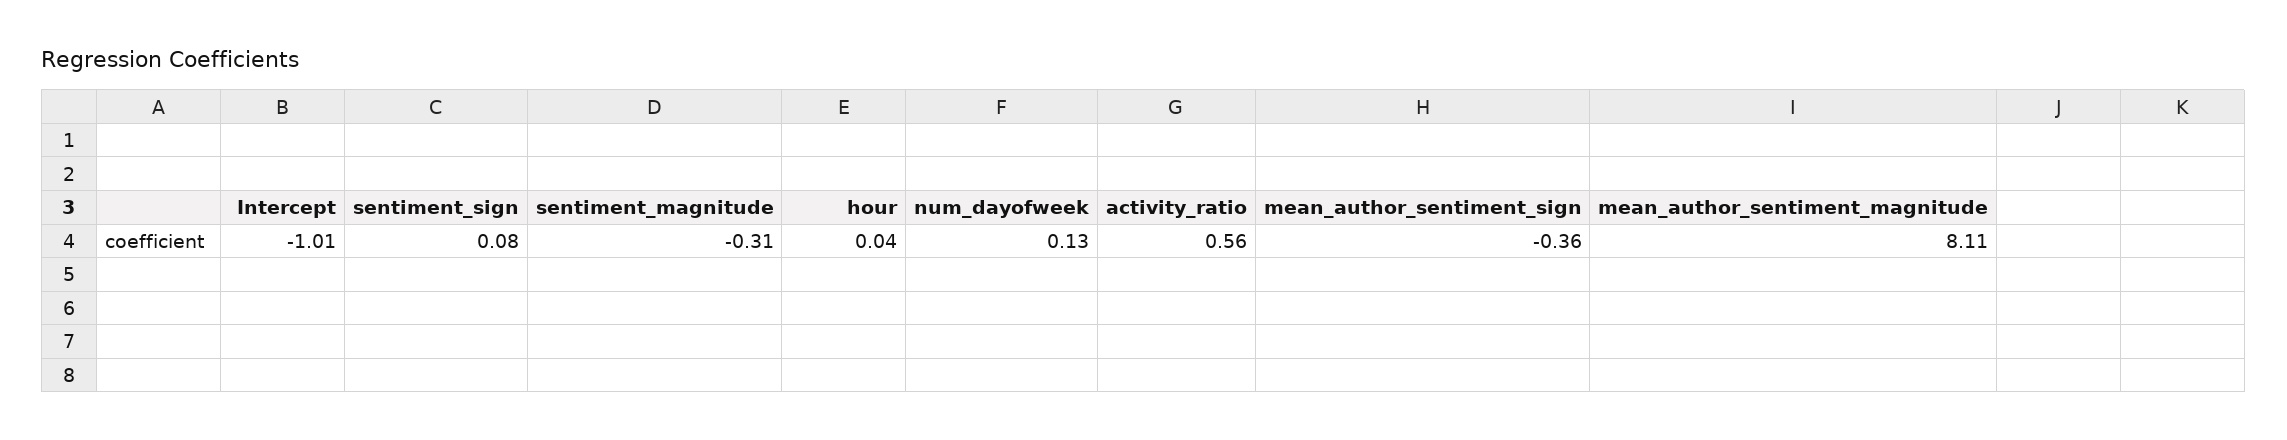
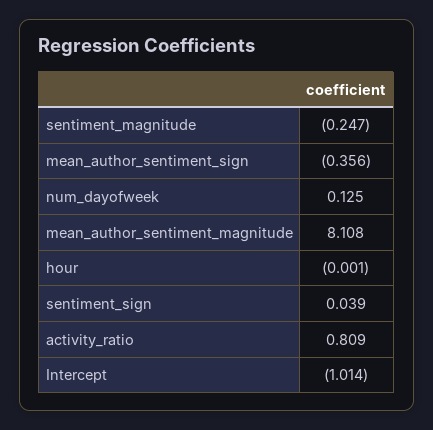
sentiment_sign: 0.08 -> 0.039
sentiment_magnitude: -0.31 -> -0.247
hour: 0.04 -> -0.001
activity_ratio: 0.56 -> 0.809

